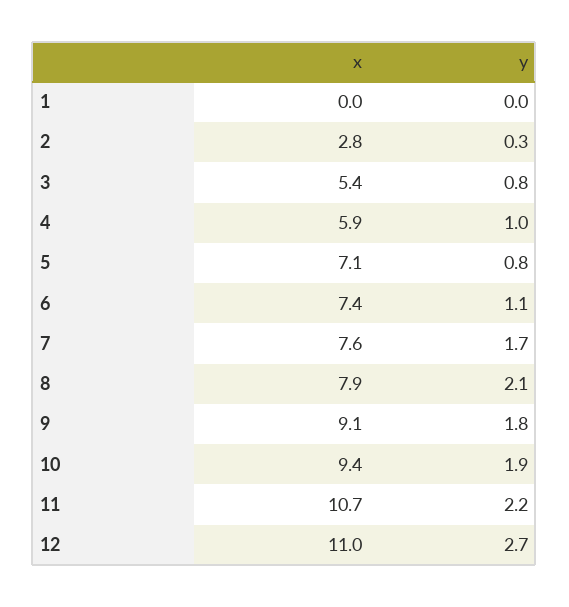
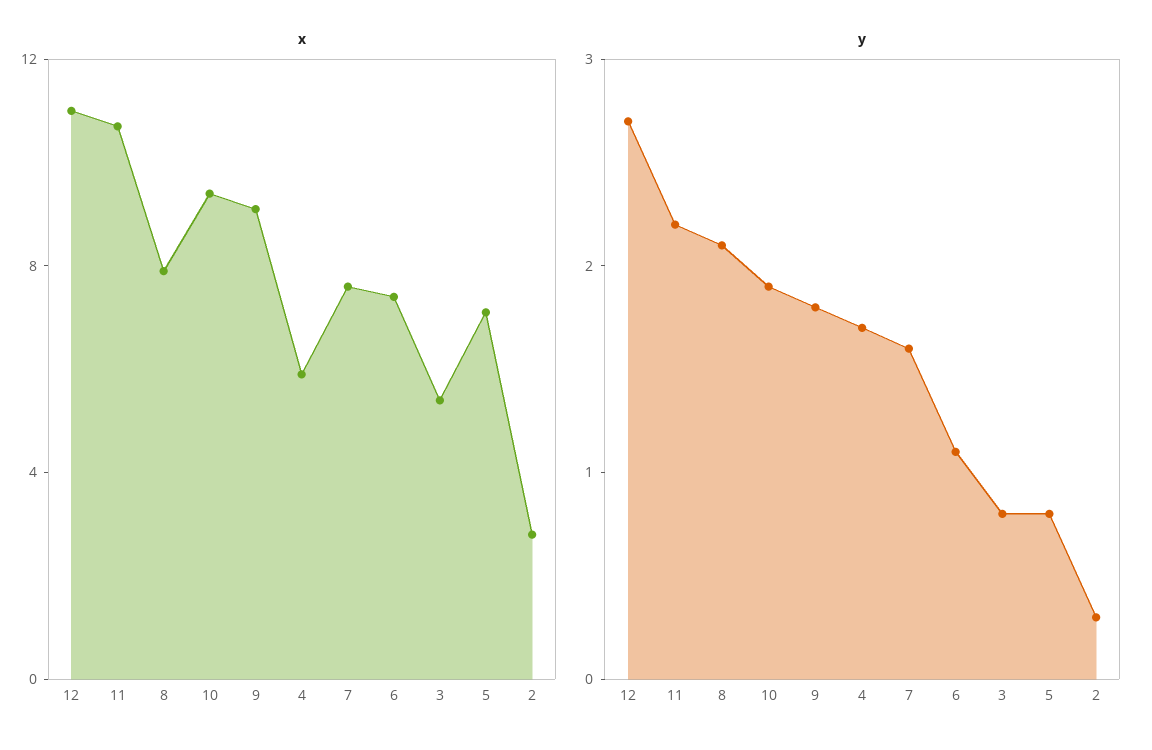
x, 1: 0 -> none
y, 1: 0 -> none
y, 4: 1 -> 1.7
y, 7: 1.7 -> 1.6

